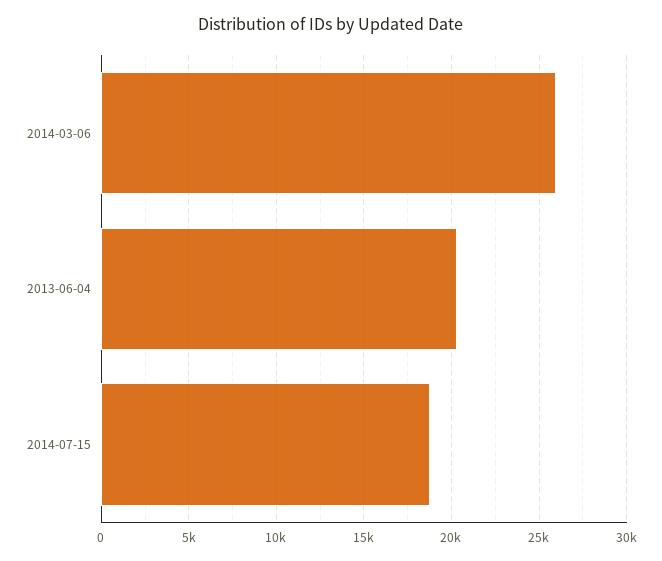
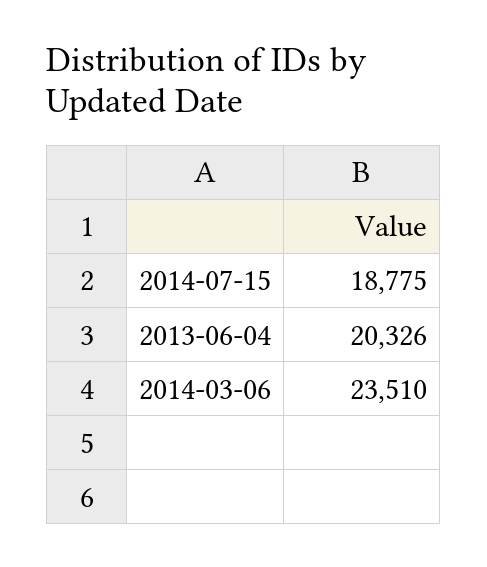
2014-03-06: 26000 -> 23510

